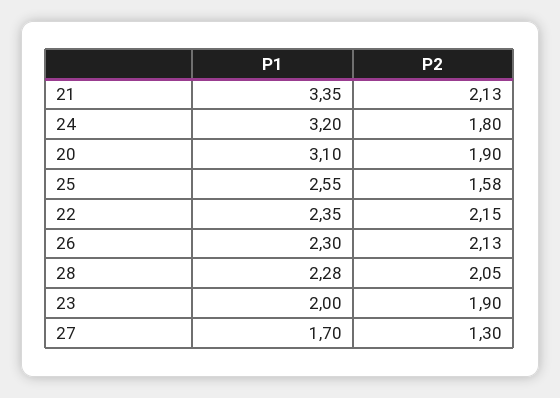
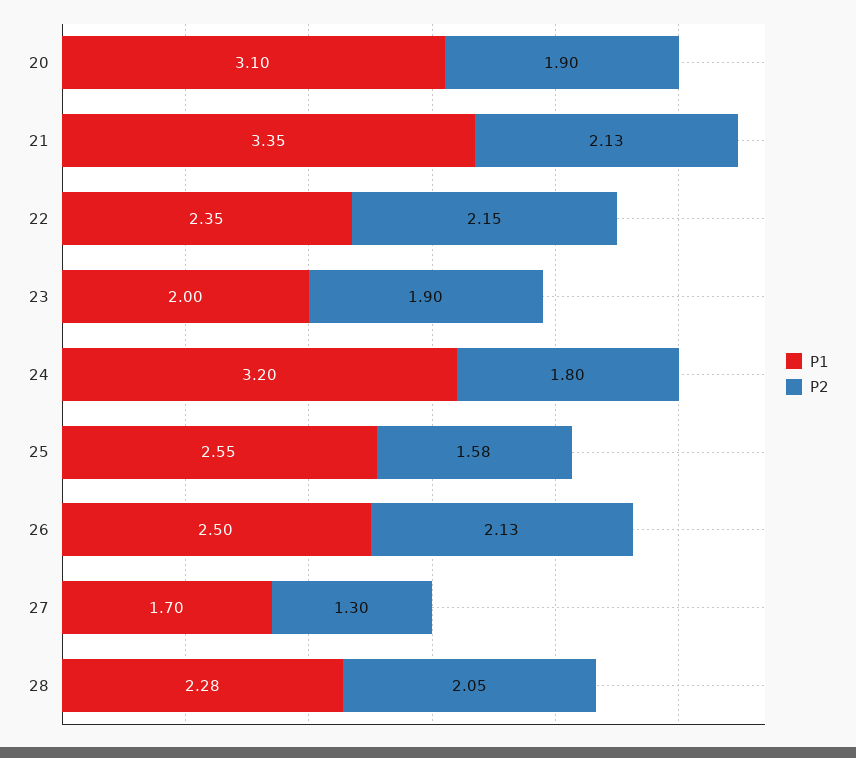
P1, 26: 2.3 -> 2.5

